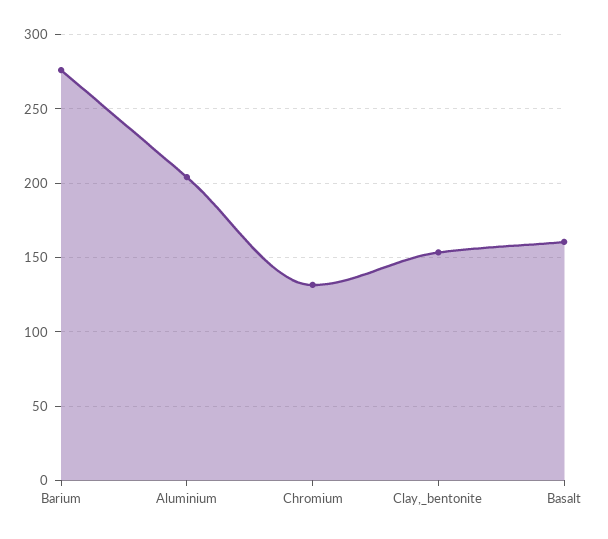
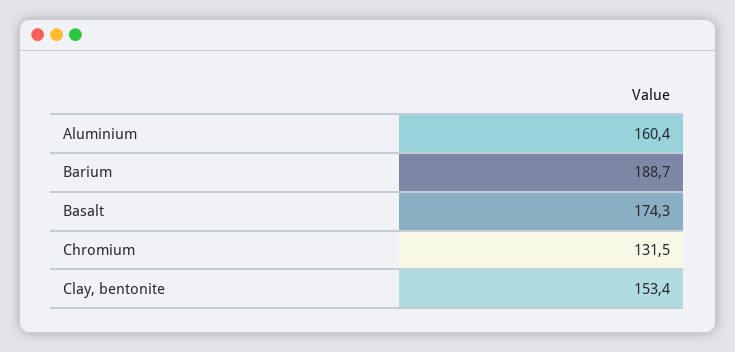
Barium: 275 -> 188.7
Aluminium: 205 -> 160.4
Basalt: 160 -> 174.3

